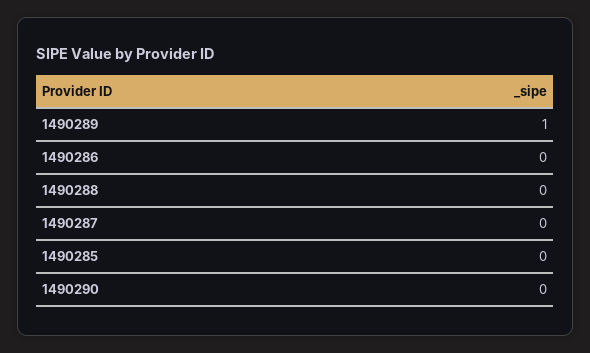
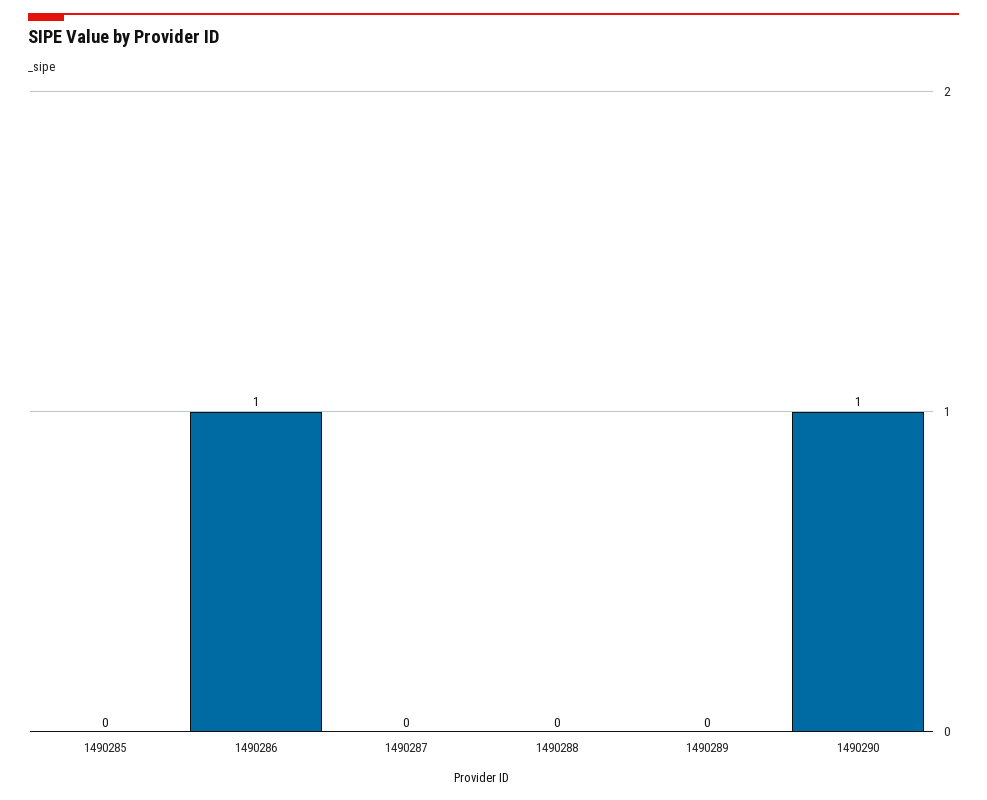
1490289: 1 -> 0
1490286: 0 -> 1
1490290: 0 -> 1

